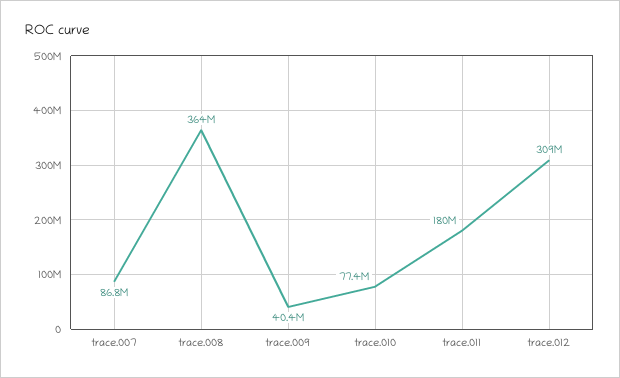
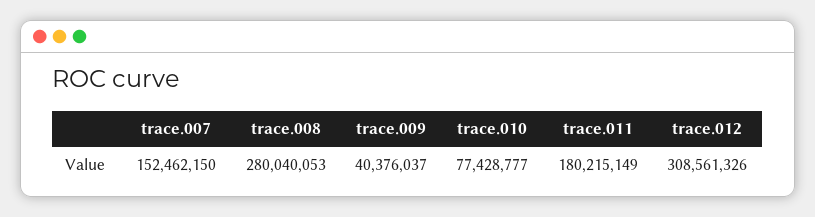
trace.007: 86800000 -> 152462150
trace.008: 364000000 -> 280040053

